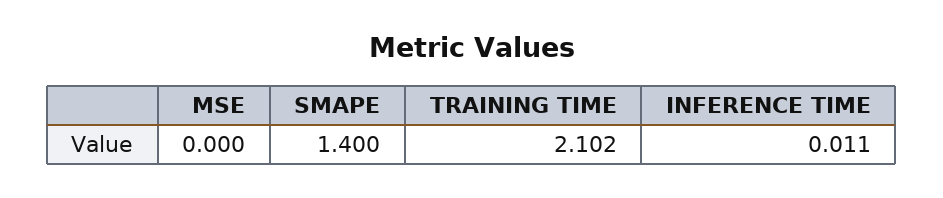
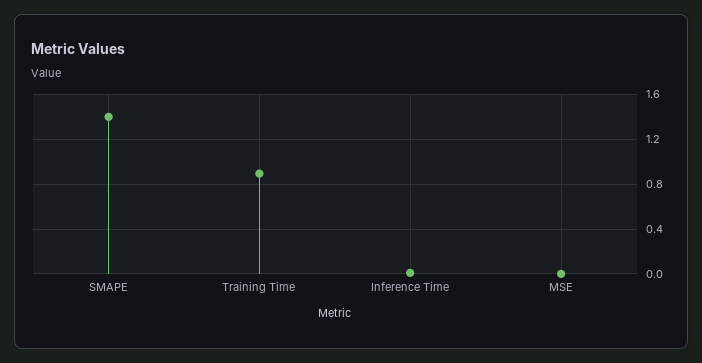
TRAINING TIME: 2.102 -> 0.9

